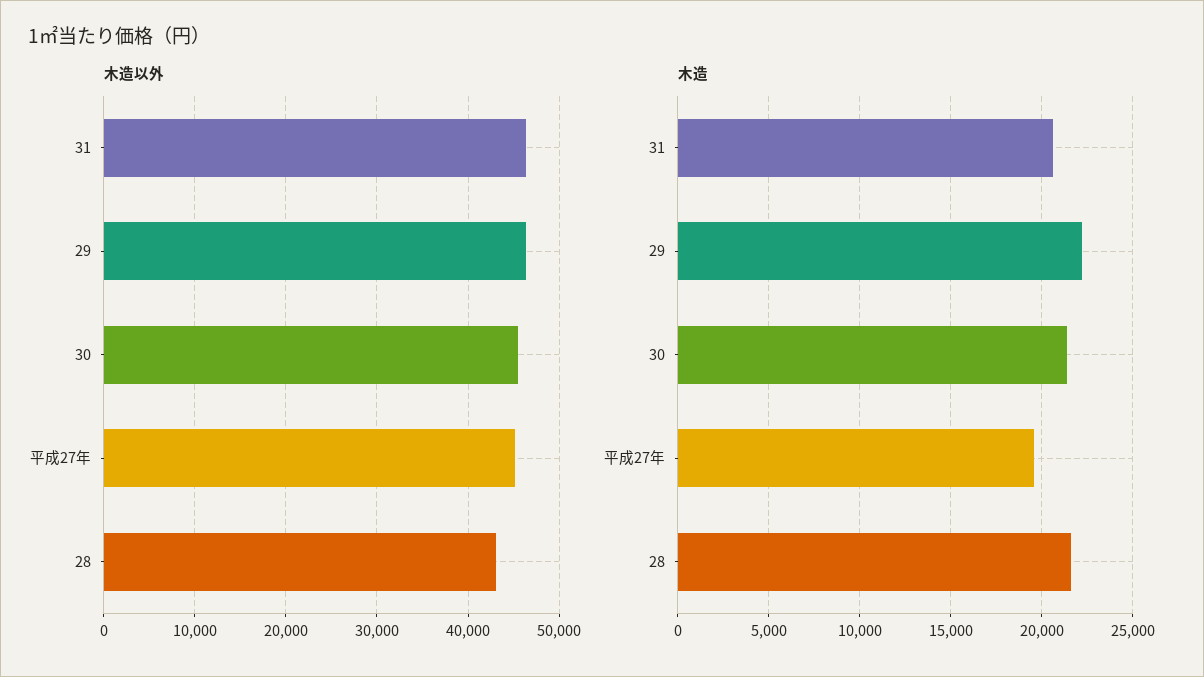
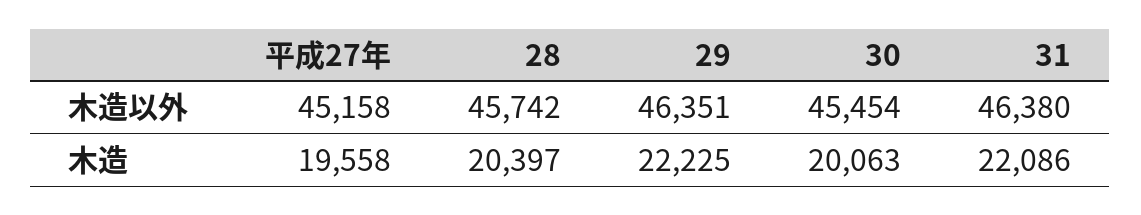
木造以外, 28: 43000 -> 45742
木造, 31: 20500 -> 22086
木造, 30: 21500 -> 20063
木造, 28: 21500 -> 20397

